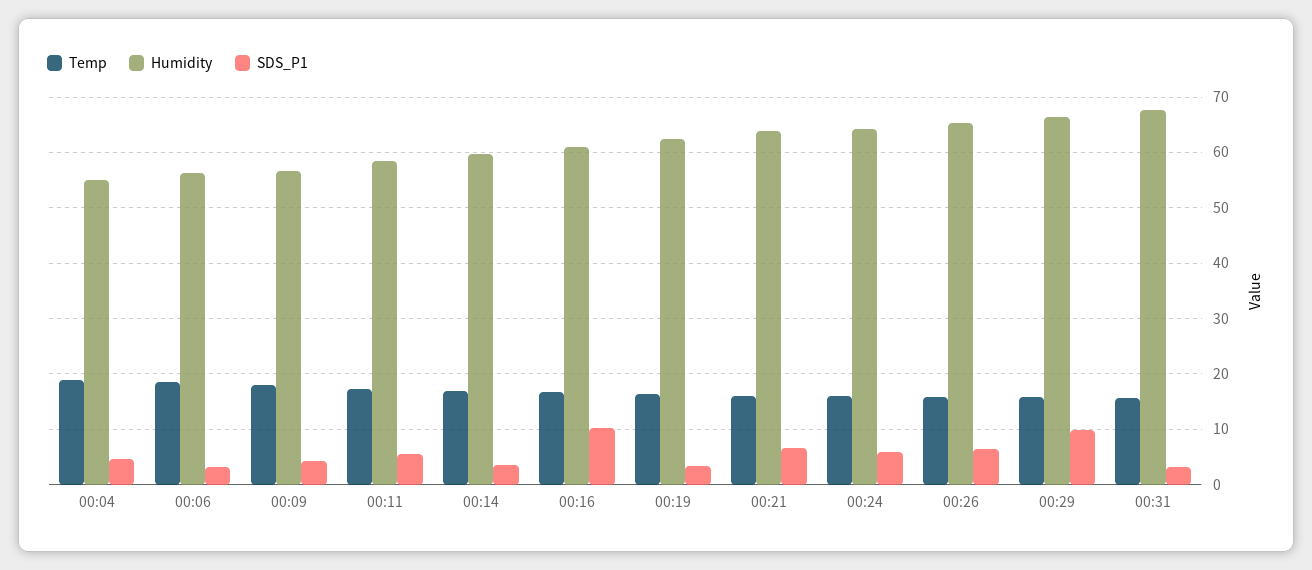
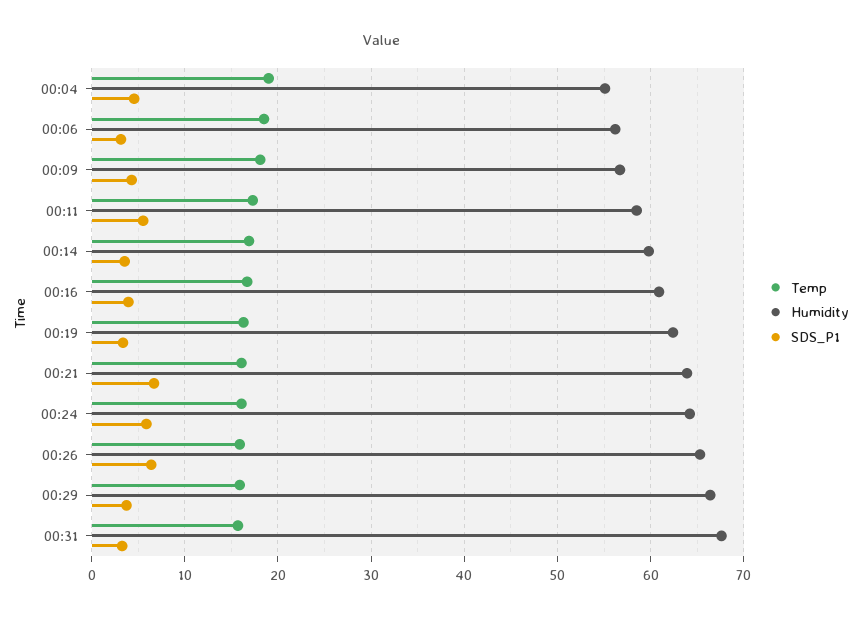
SDS_P1, 00:16: 10 -> 4
SDS_P1, 00:29: 10 -> 4

